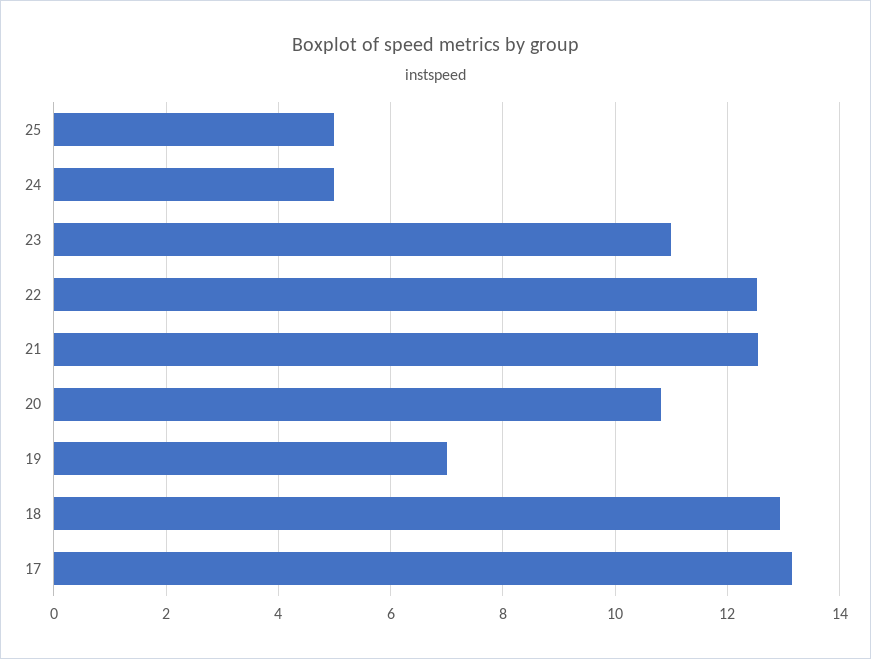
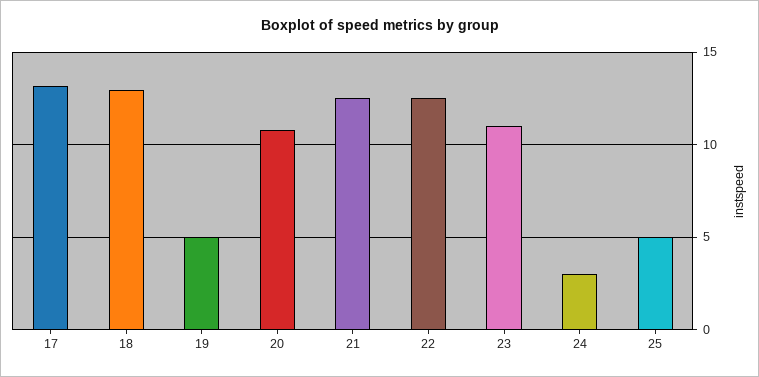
24: 5 -> 3
19: 7 -> 5

